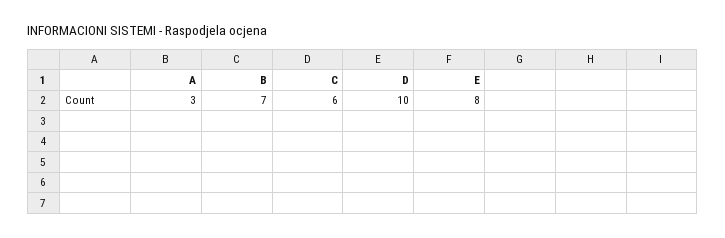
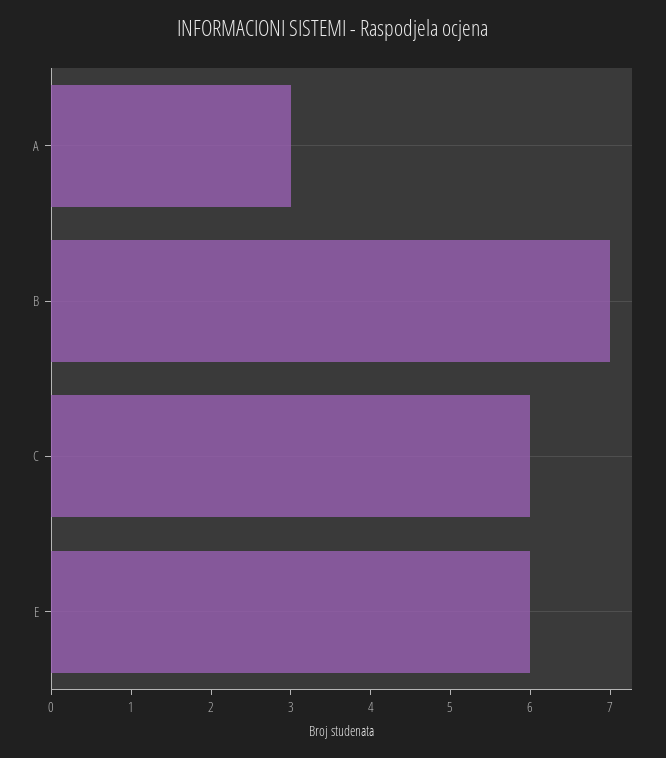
D: 10 -> none
E: 8 -> 6

